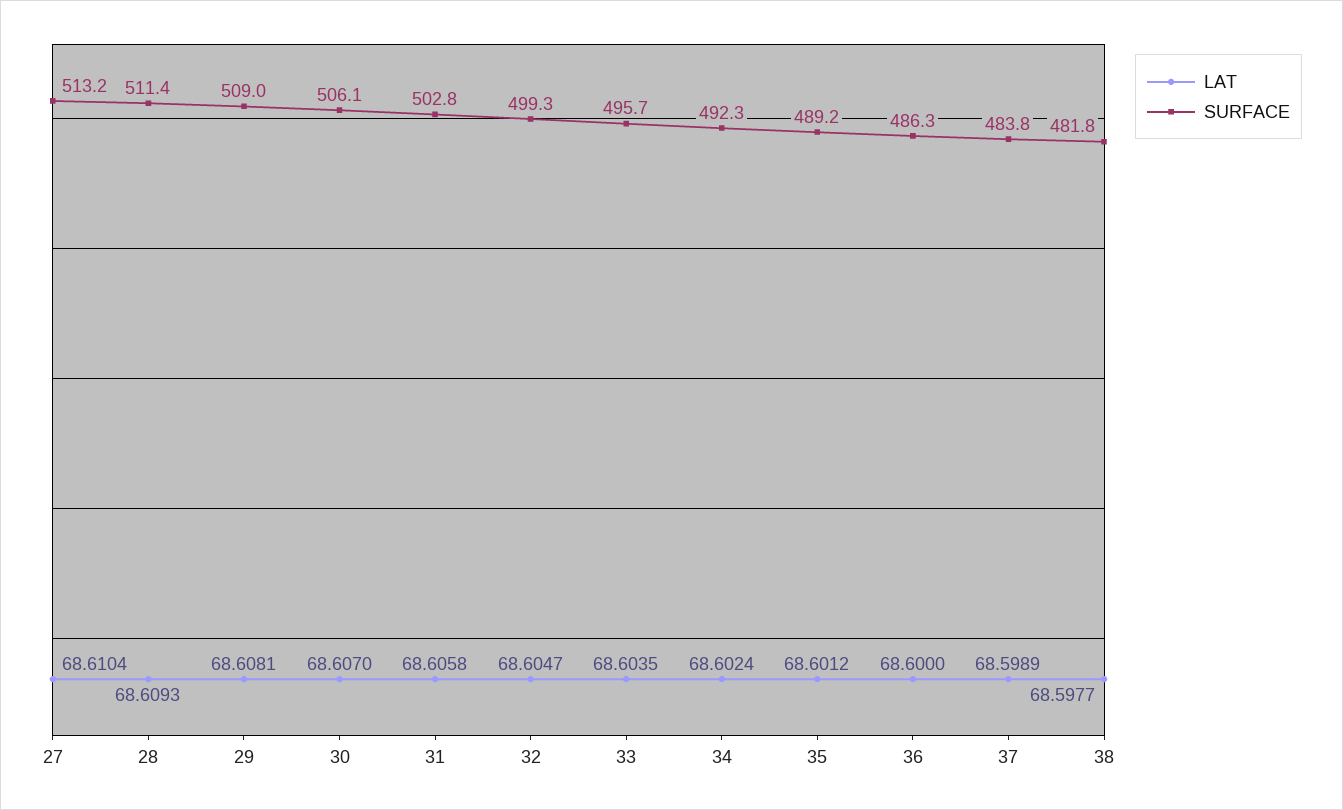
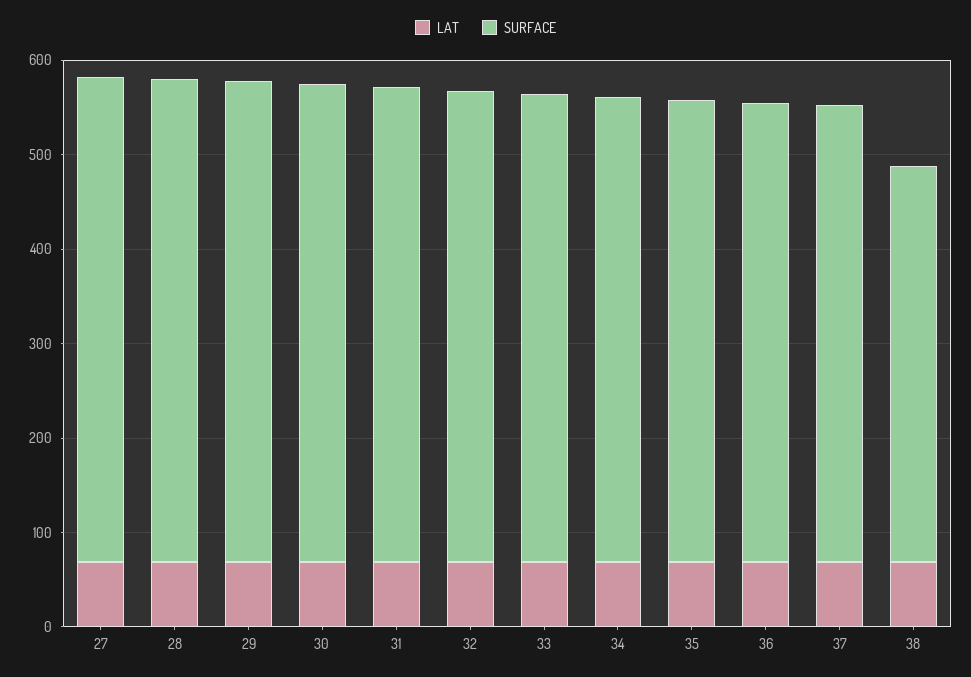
SURFACE, 38: 481.8 -> 420

